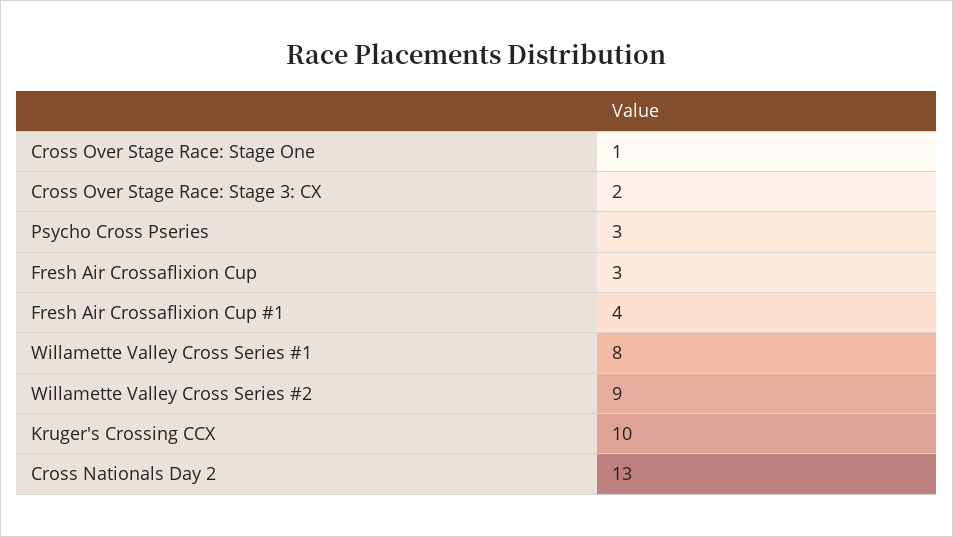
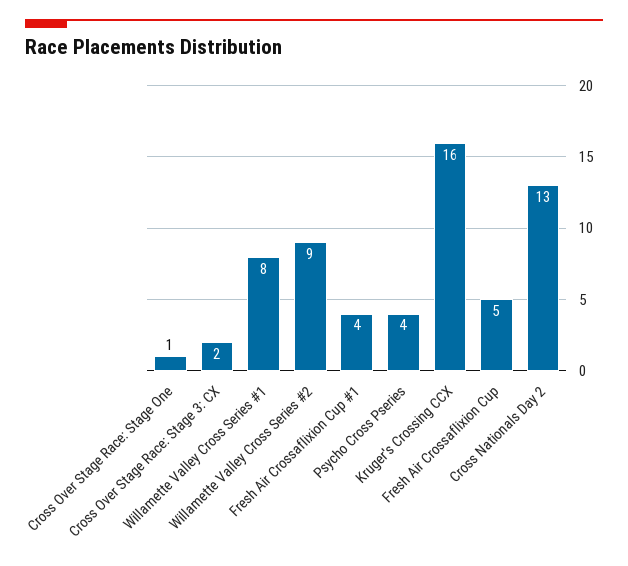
Psycho Cross Pseries: 3 -> 4
Fresh Air Crossaflixion Cup: 3 -> 5
Kruger's Crossing CCX: 10 -> 16

